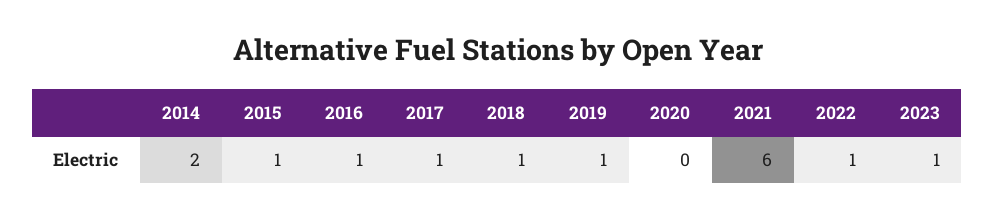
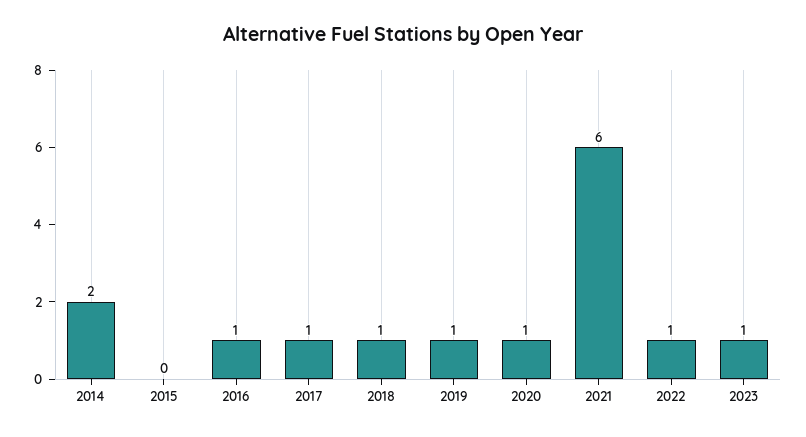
2015: 1 -> 0
2020: 0 -> 1

